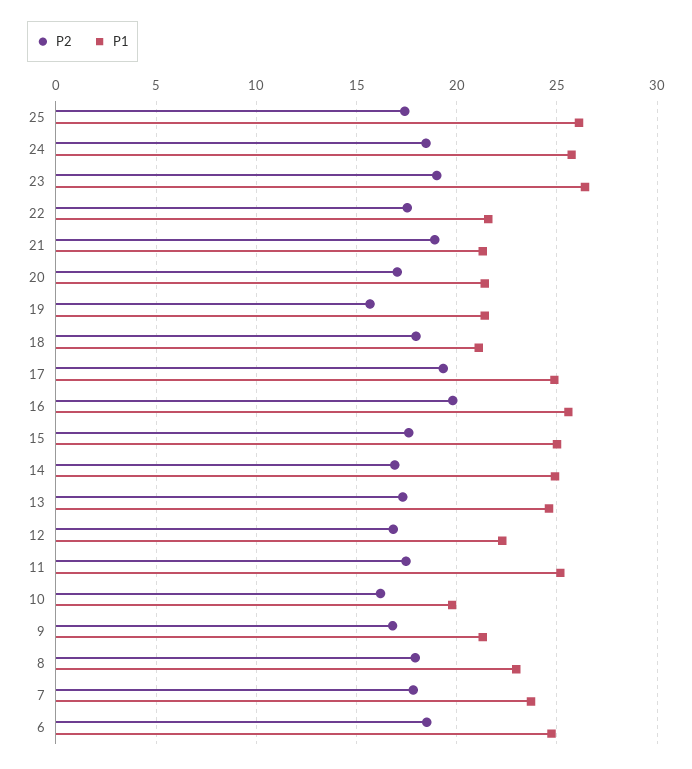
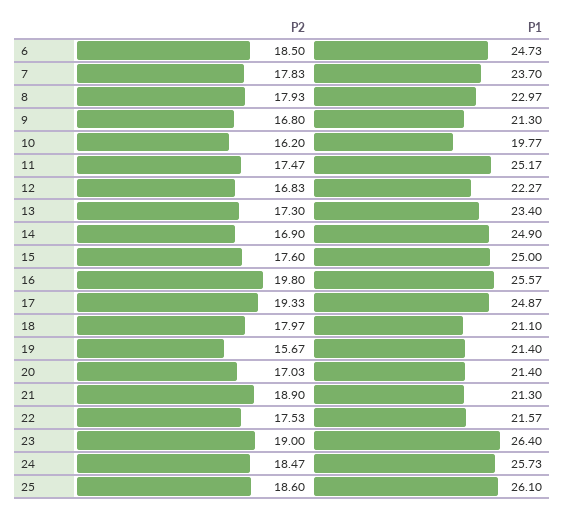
P2, 25: 17.5 -> 18.6
P1, 13: 24.5 -> 23.4

